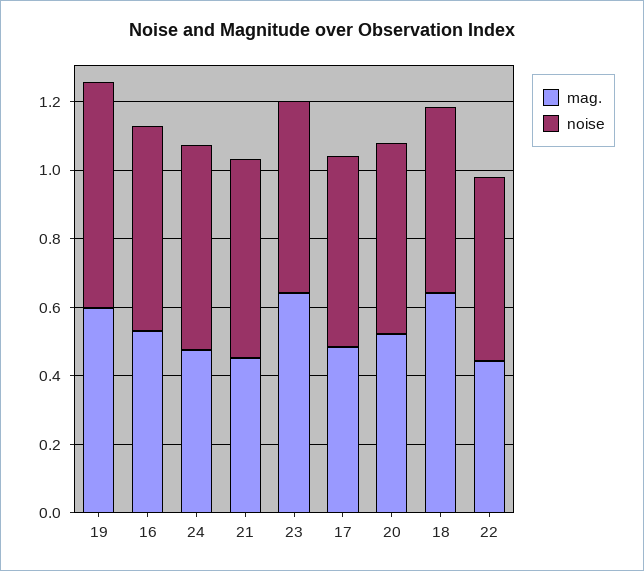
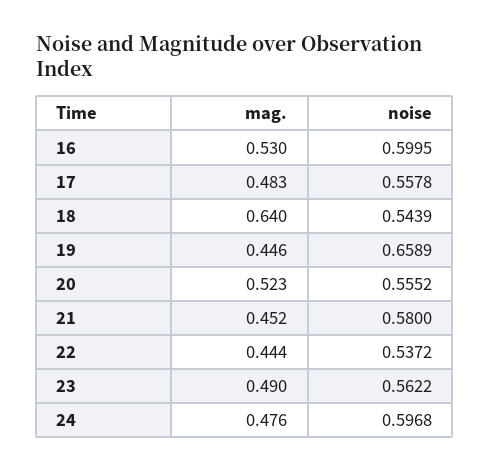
mag., 19: 0.6 -> 0.446
mag., 23: 0.65 -> 0.49

